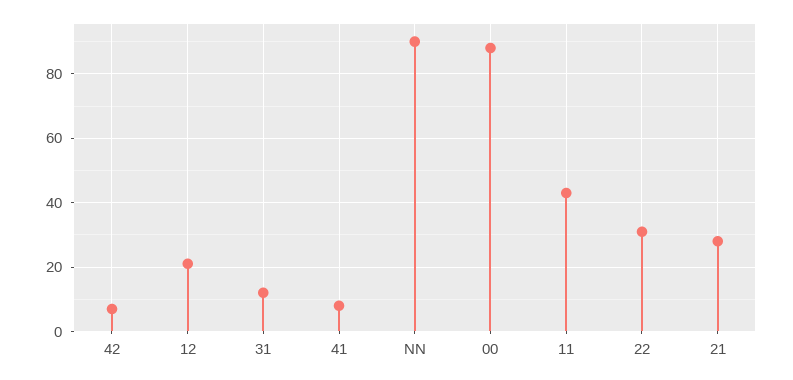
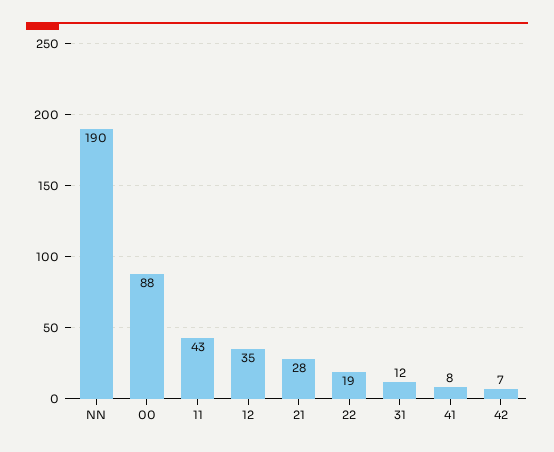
12: 20 -> 35
NN: 90 -> 190
22: 30 -> 19

